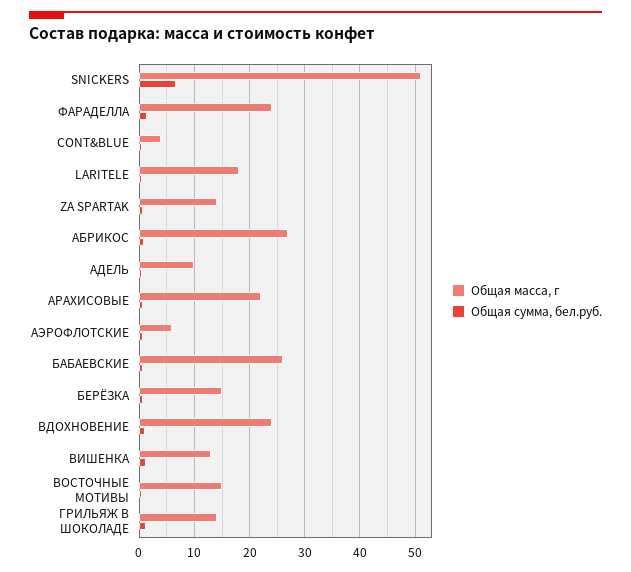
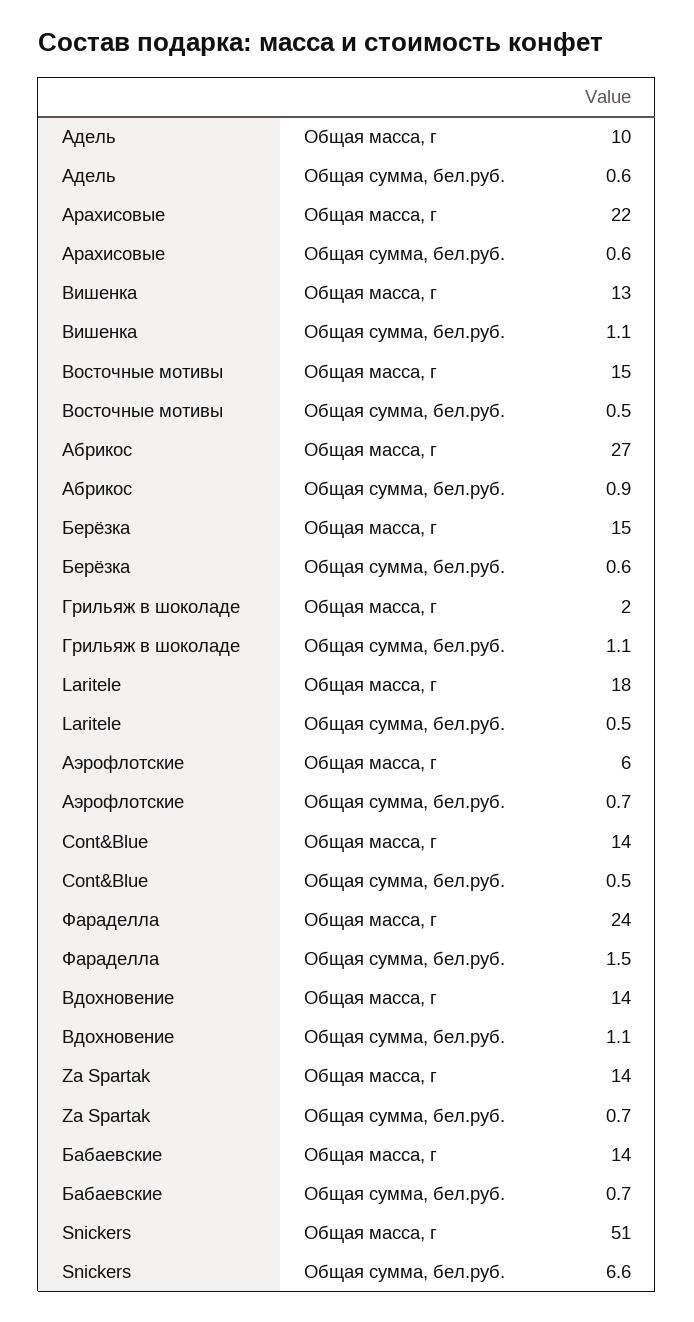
Общая масса, г, CONT&BLUE: 4 -> 14
Общая масса, г, БАБАЕВСКИЕ: 26 -> 14
Общая масса, г, ВДОХНОВЕНИЕ: 24 -> 14
Общая масса, г, ГРИЛЬЯЖ В ШОКОЛАДЕ: 14 -> 2

